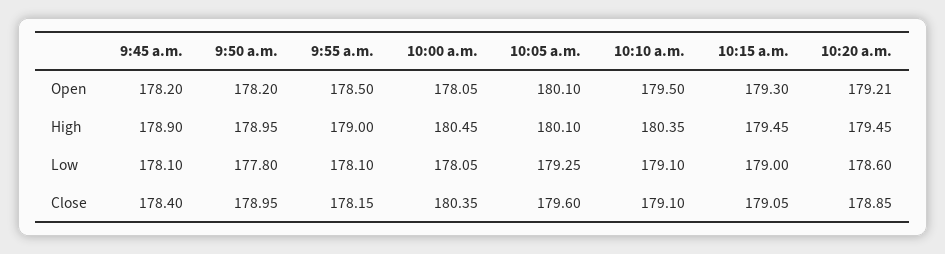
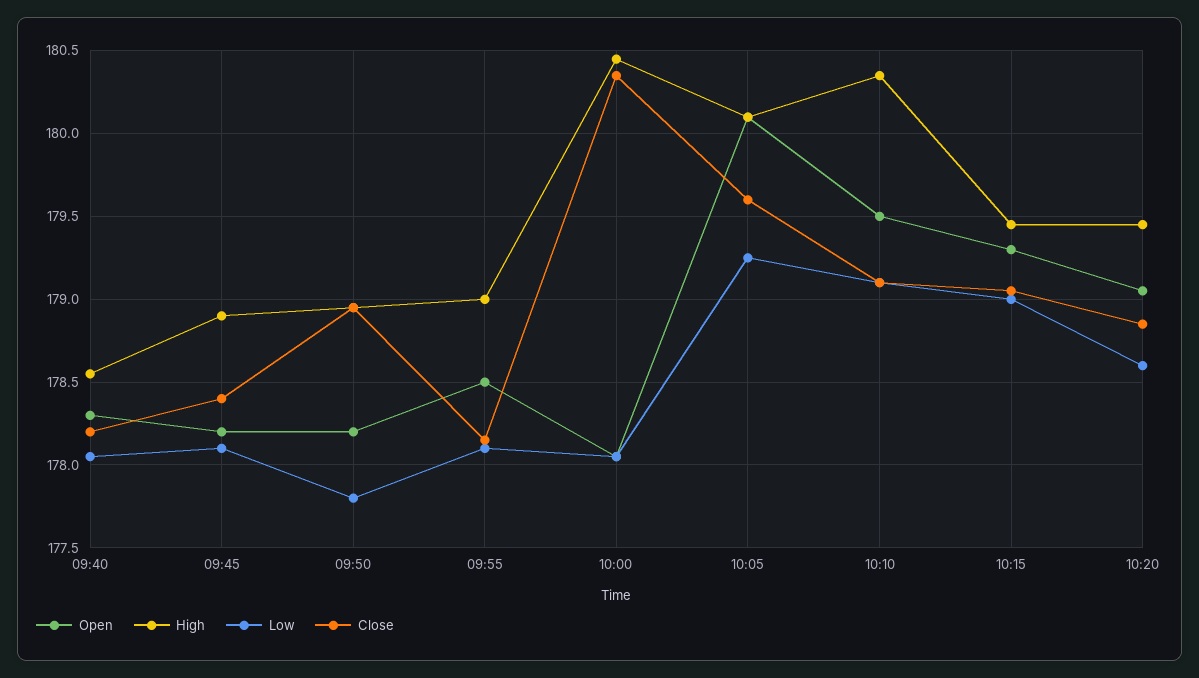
Open, 10:20 a.m.: 179.21 -> 179.05
Open, 09:40: none -> 178.3
High, 09:40: none -> 178.55
Low, 09:40: none -> 178.05
Close, 09:40: none -> 178.2

